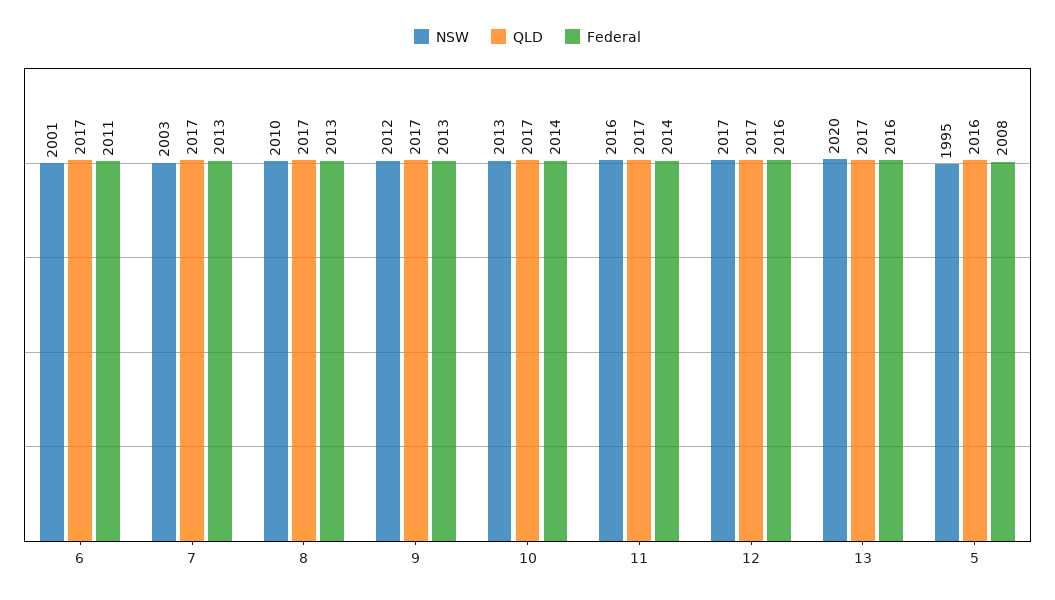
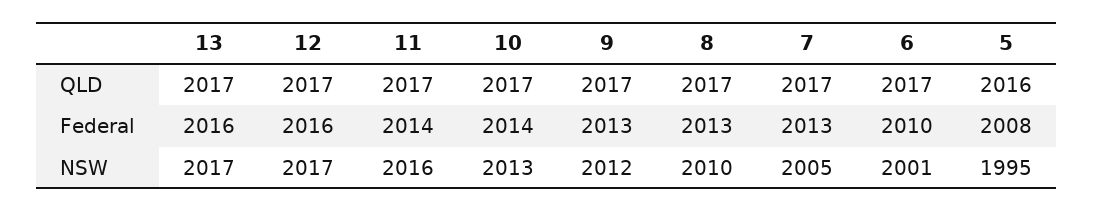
Federal, 6: 2011 -> 2010
NSW, 7: 2003 -> 2005
NSW, 13: 2020 -> 2017

